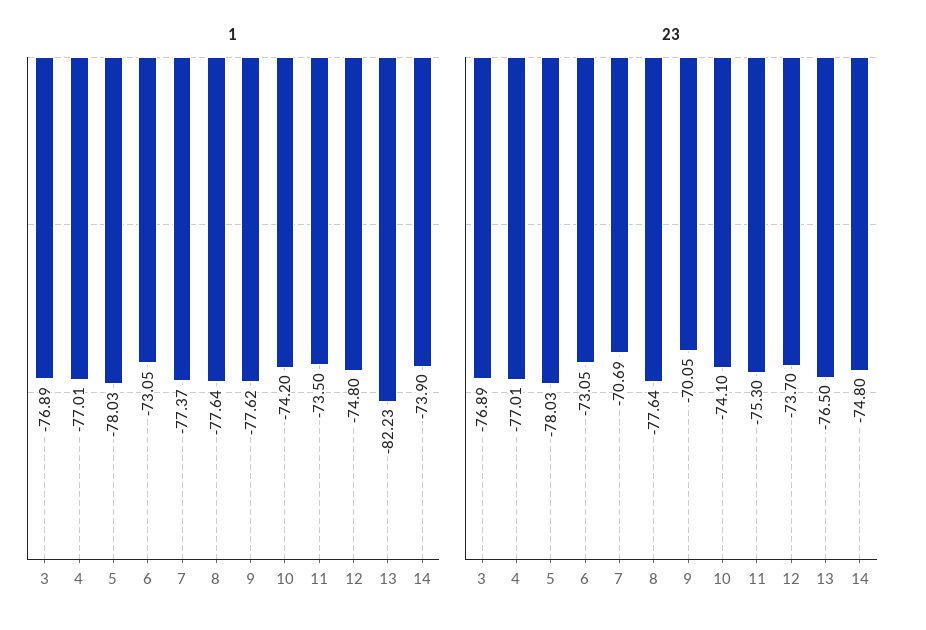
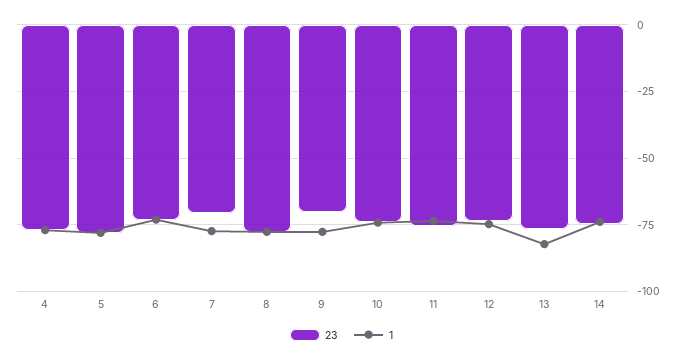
1, 3: -76.89 -> none
23, 3: -76.89 -> none

